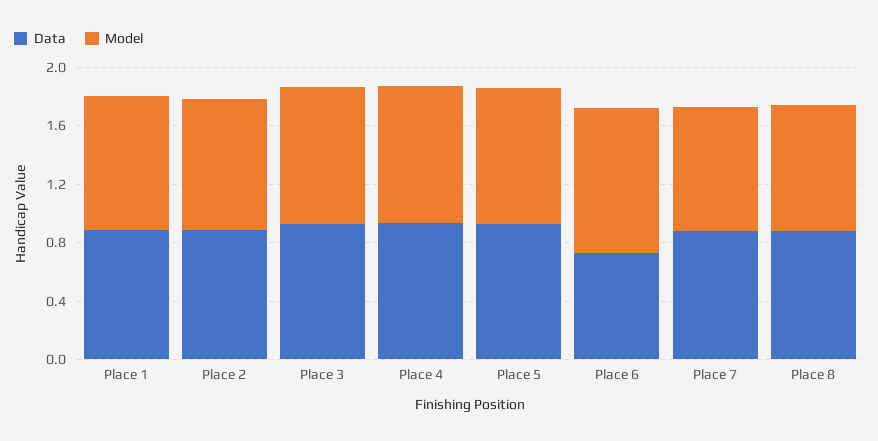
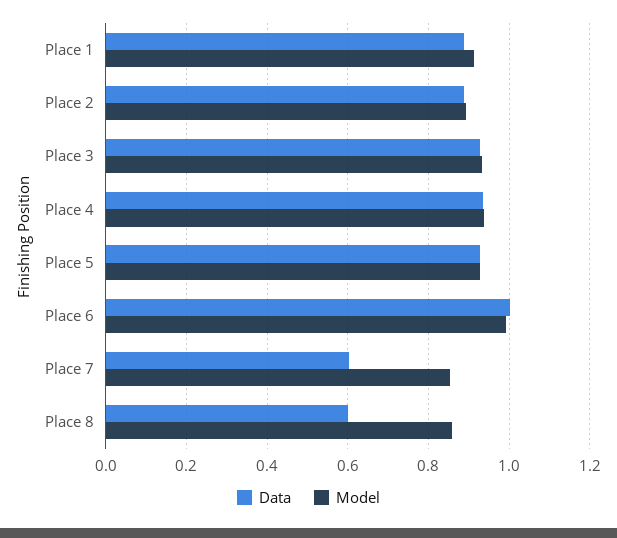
Data, Place 6: 0.7 -> 1
Data, Place 7: 0.9 -> 0.6
Data, Place 8: 0.9 -> 0.6

